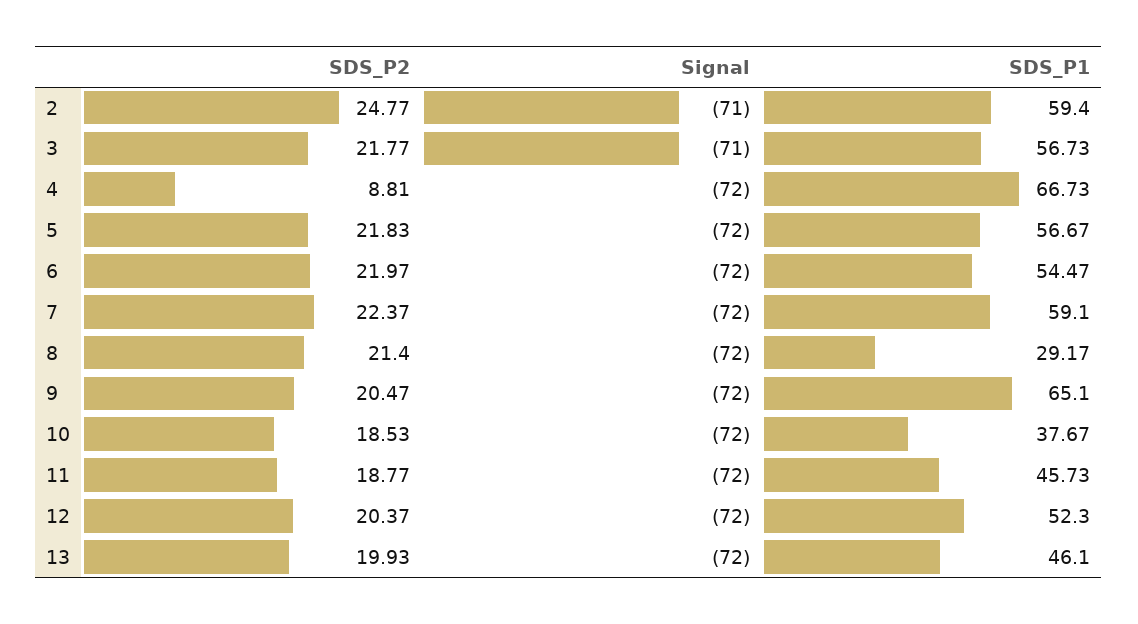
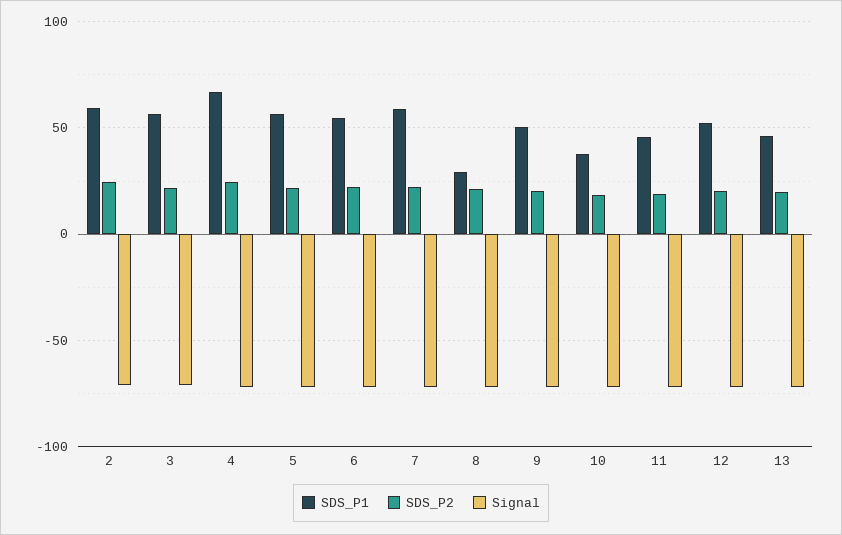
SDS_P2, 4: 8.81 -> 25
SDS_P1, 9: 65.1 -> 50

